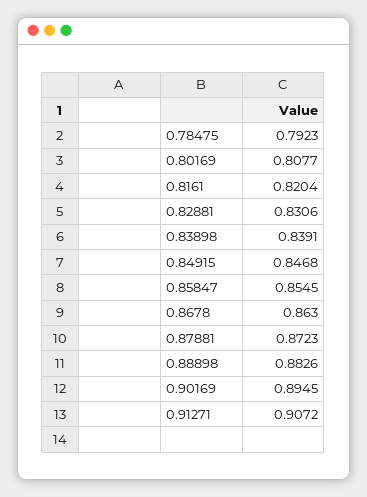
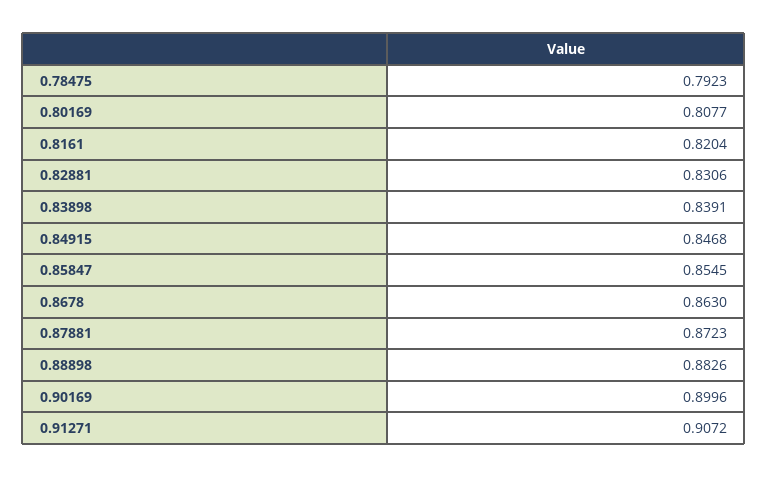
0.90169: 0.8945 -> 0.8996

